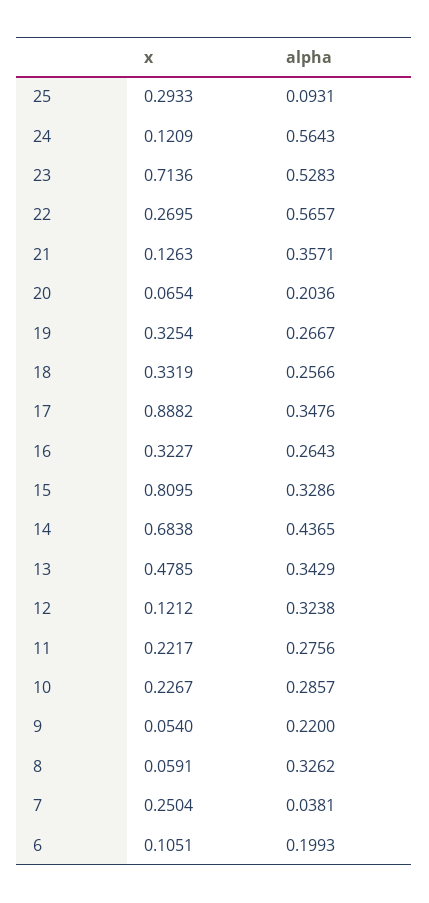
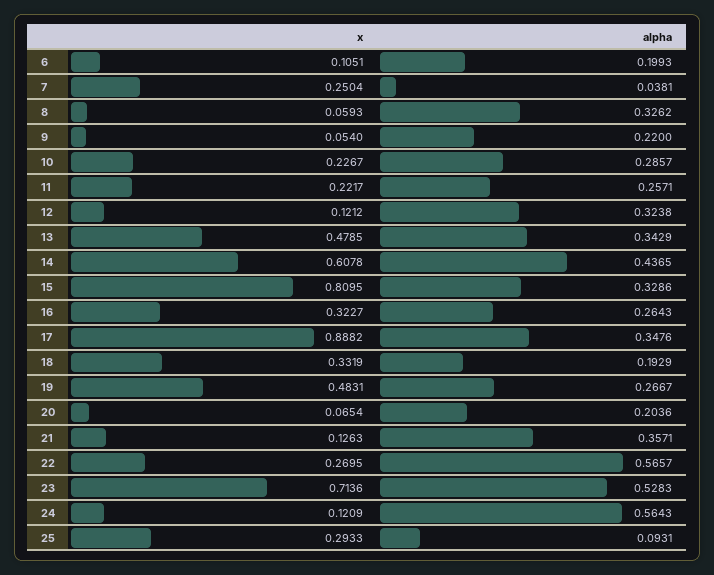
x, 19: 0.3254 -> 0.4831
alpha, 18: 0.2566 -> 0.1929
x, 14: 0.6838 -> 0.6078
alpha, 11: 0.2756 -> 0.2571
x, 8: 0.0591 -> 0.0593

